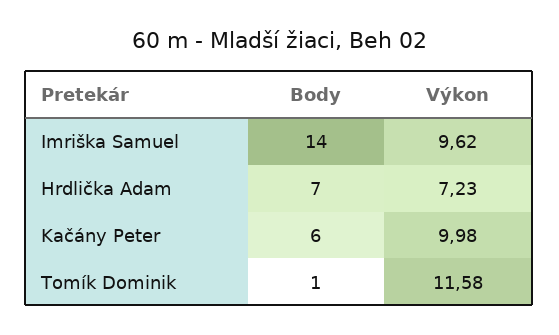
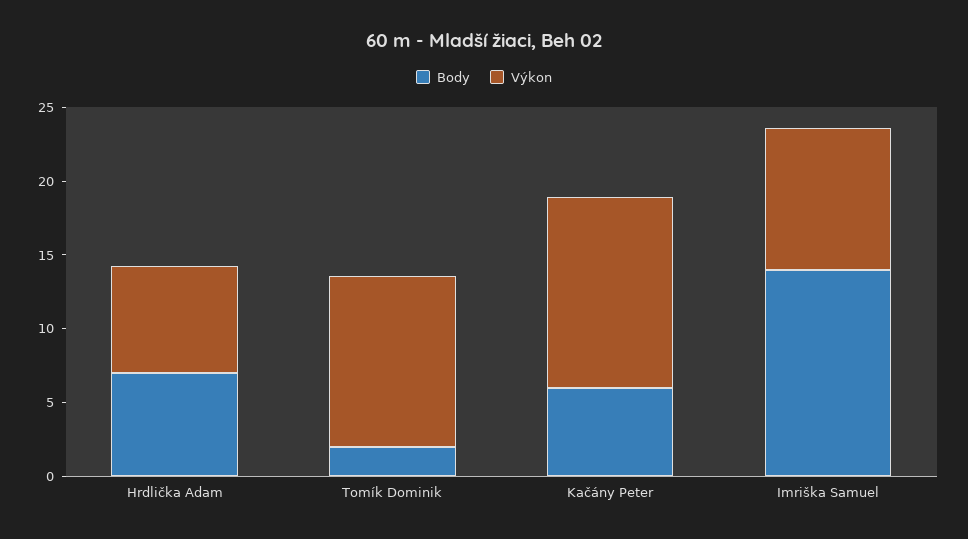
Výkon, Kačány Peter: 9.98 -> 13
Body, Tomík Dominik: 1 -> 2

